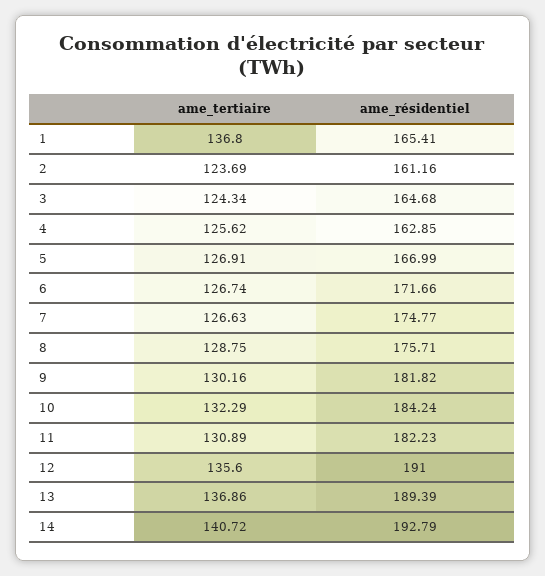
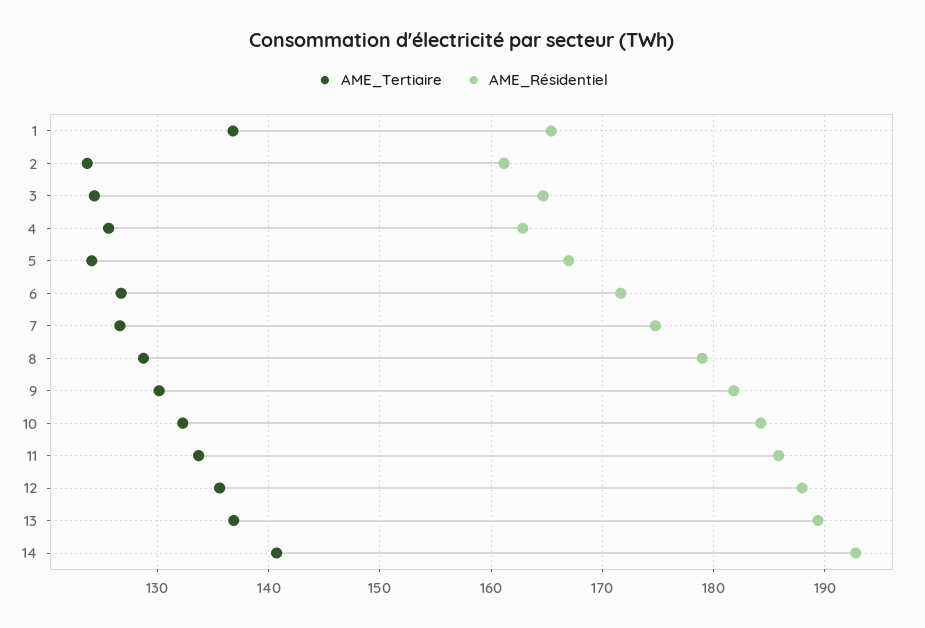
ame_tertiaire, 5: 126.91 -> 124
ame_résidentiel, 8: 175.71 -> 179
ame_tertiaire, 11: 130.89 -> 134
ame_résidentiel, 11: 182.23 -> 186
ame_résidentiel, 12: 191 -> 188

